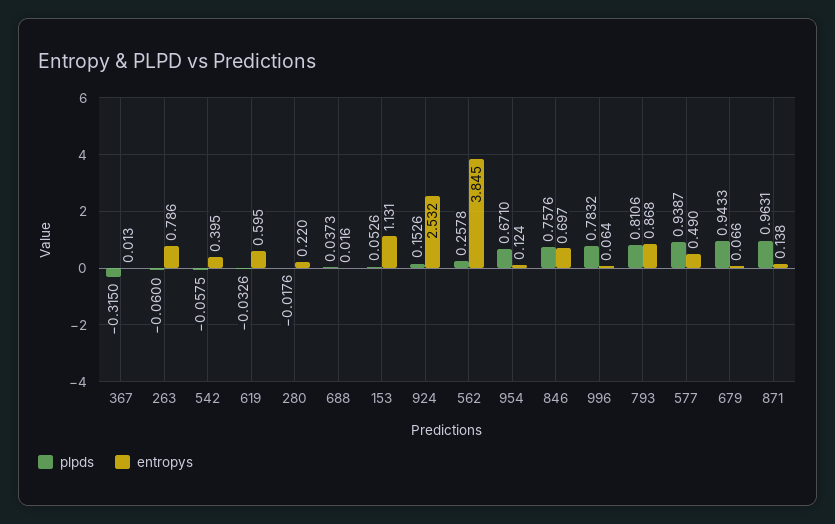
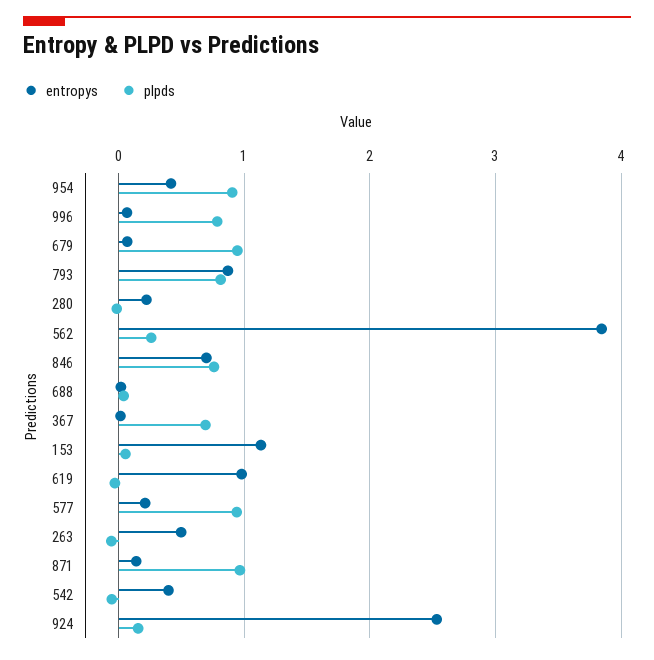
plpds, 367: -0.315 -> 0.7
entropys, 263: 0.786 -> 0.5
entropys, 619: 0.595 -> 1
plpds, 954: 0.671 -> 0.9
entropys, 954: 0.124 -> 0.4
entropys, 577: 0.49 -> 0.2

